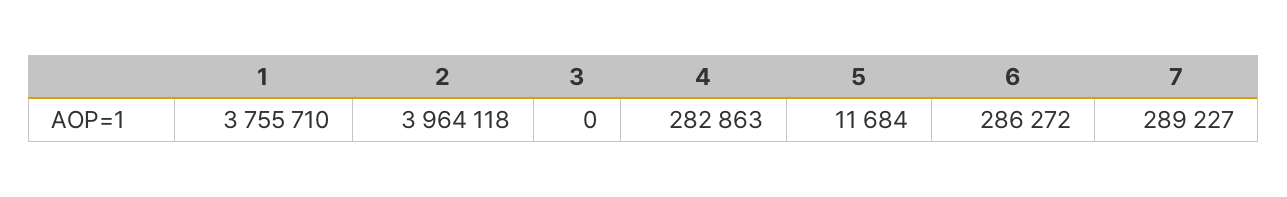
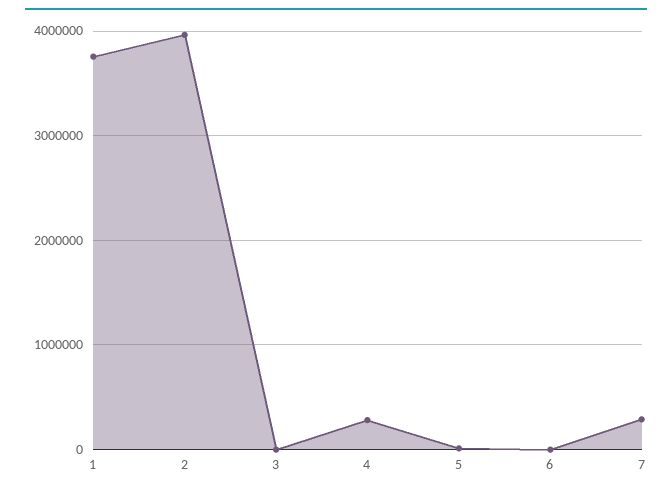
6: 286272 -> 0

